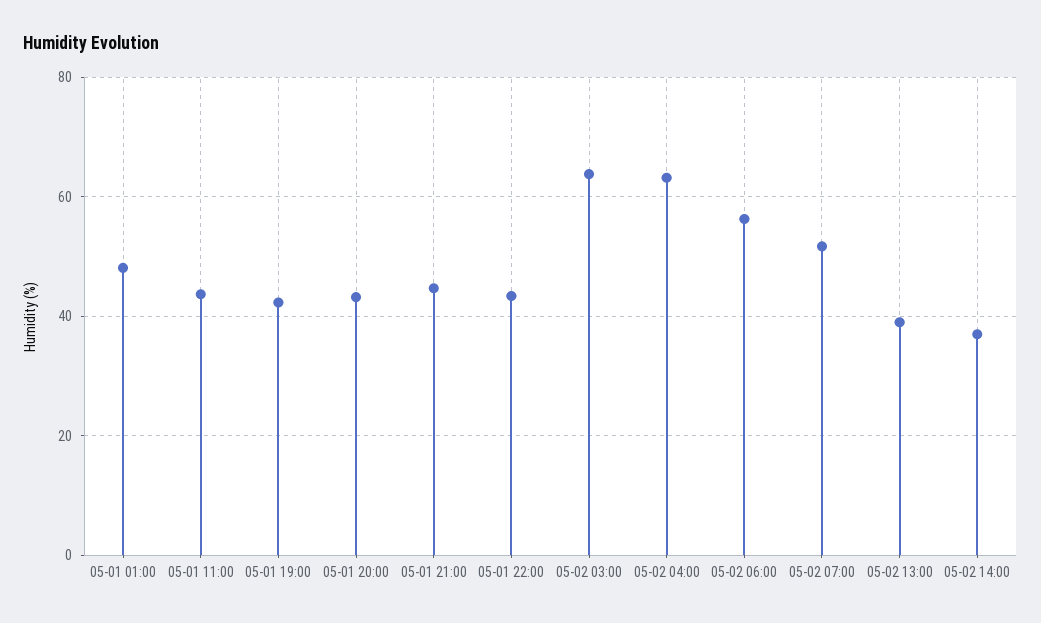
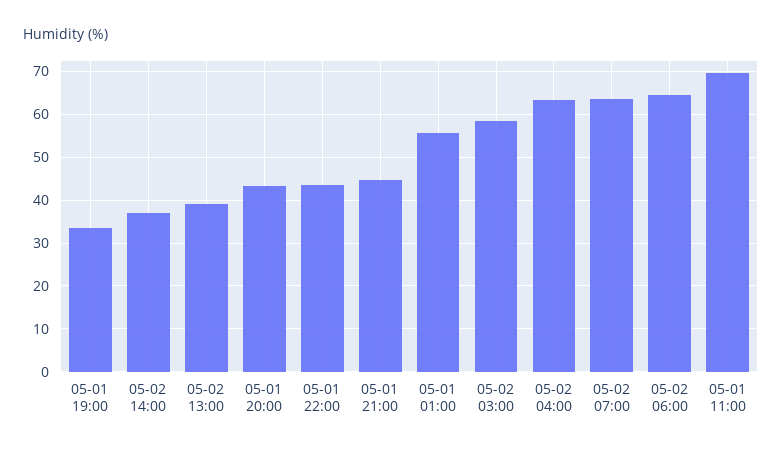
05-01 01:00: 48 -> 56
05-01 11:00: 44 -> 70
05-01 19:00: 42 -> 34
05-02 03:00: 64 -> 58
05-02 06:00: 56 -> 64
05-02 07:00: 52 -> 64

